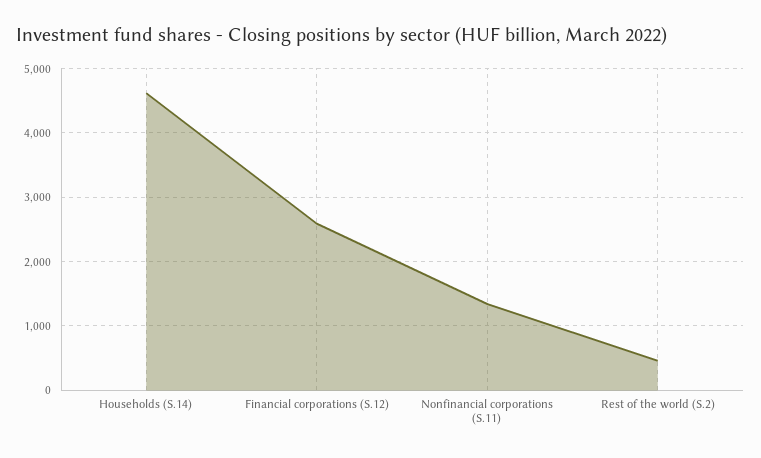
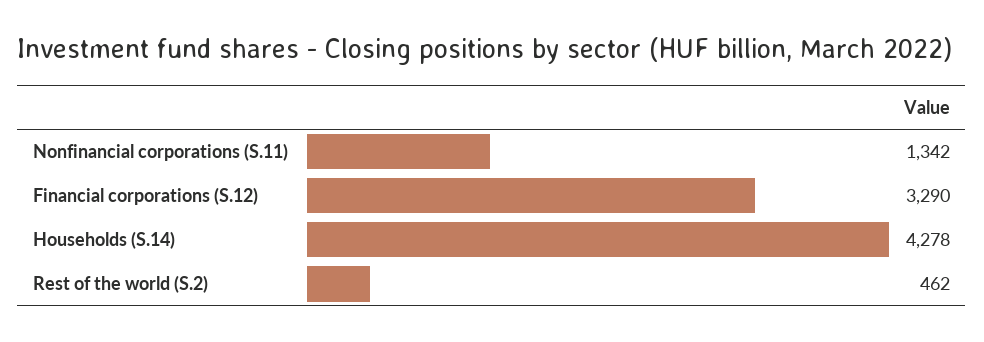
Households (S.14): 4600 -> 4278
Financial corporations (S.12): 2600 -> 3290

